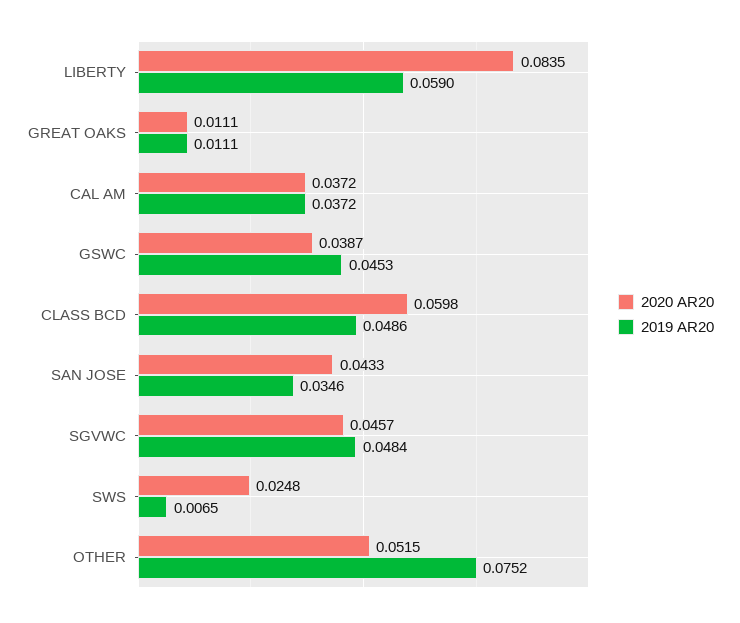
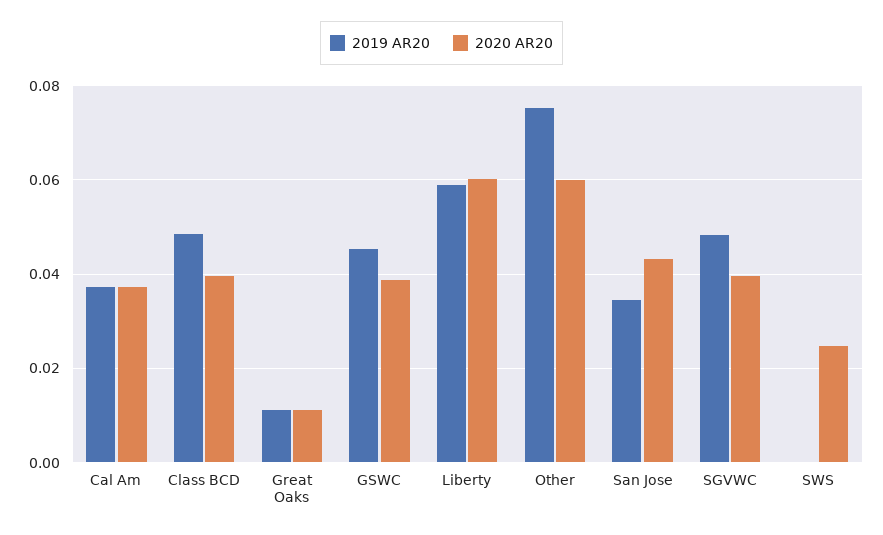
2020 AR20, LIBERTY: 0.0835 -> 0.06
2020 AR20, CLASS BCD: 0.0598 -> 0.04
2020 AR20, SGVWC: 0.0457 -> 0.04
2019 AR20, SWS: 0.0065 -> 0
2020 AR20, OTHER: 0.0515 -> 0.06

